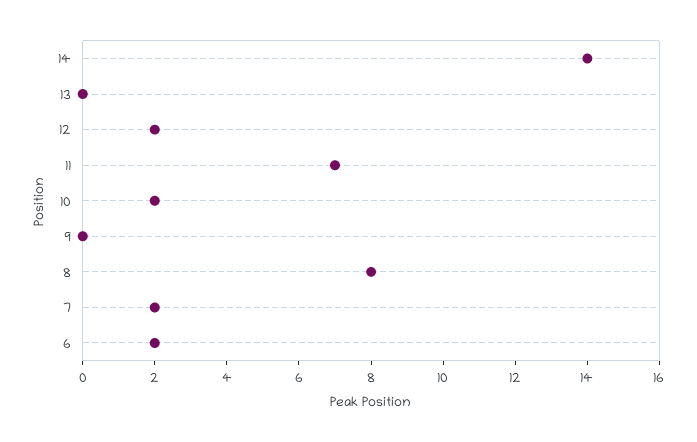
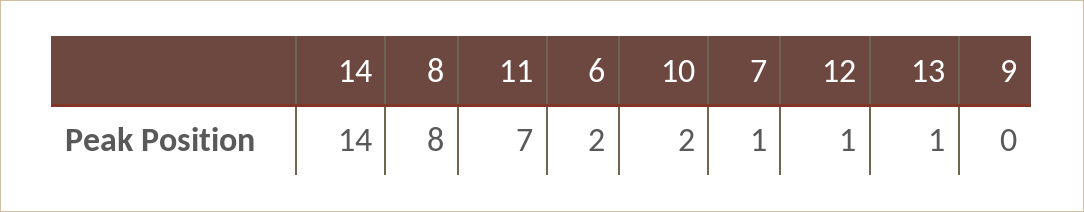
13: 0 -> 1
12: 2 -> 1
7: 2 -> 1

